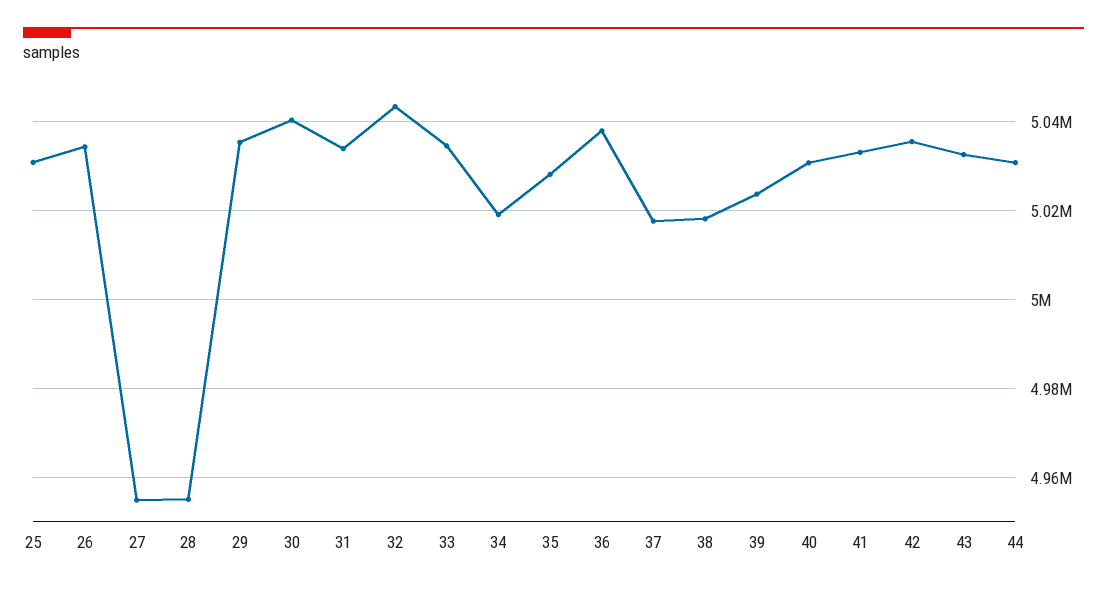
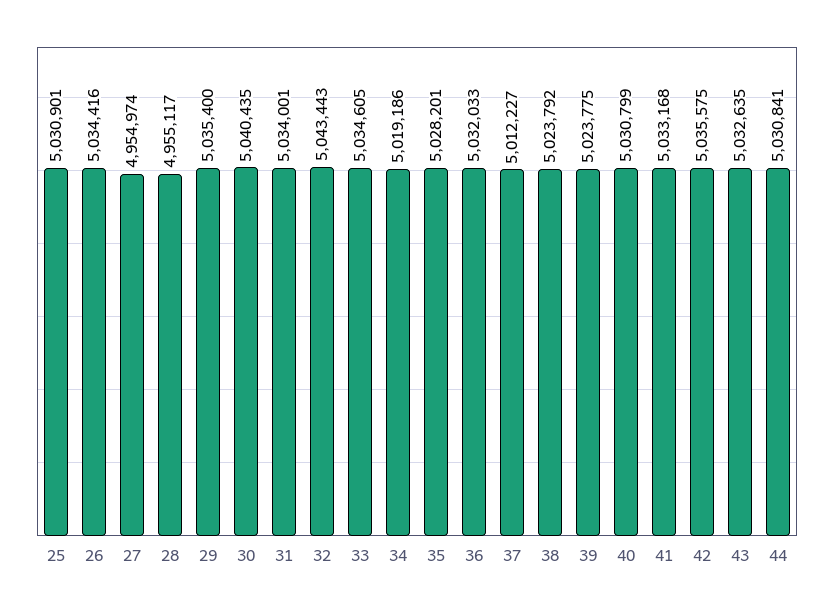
36: 5038000 -> 5032033
37: 5018000 -> 5012227
38: 5018000 -> 5023792

